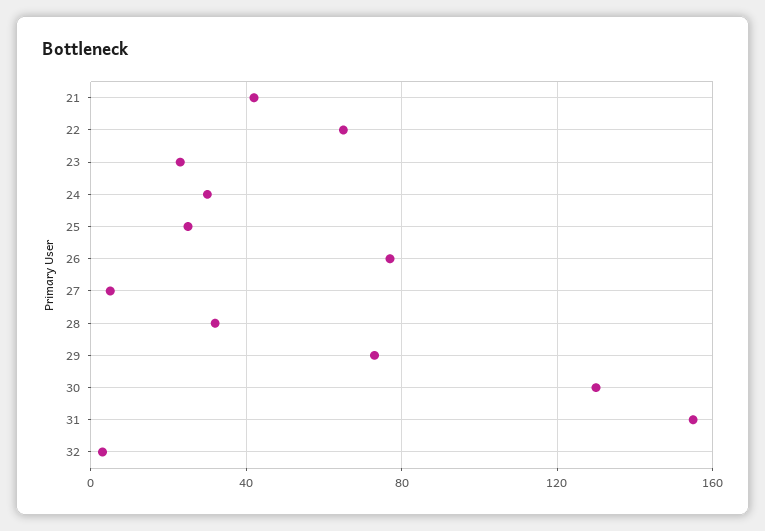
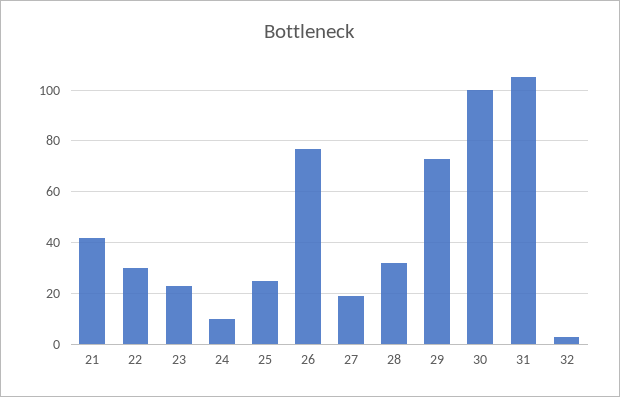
22: 65 -> 30
24: 30 -> 10
27: 5 -> 20
30: 130 -> 100
31: 155 -> 105

